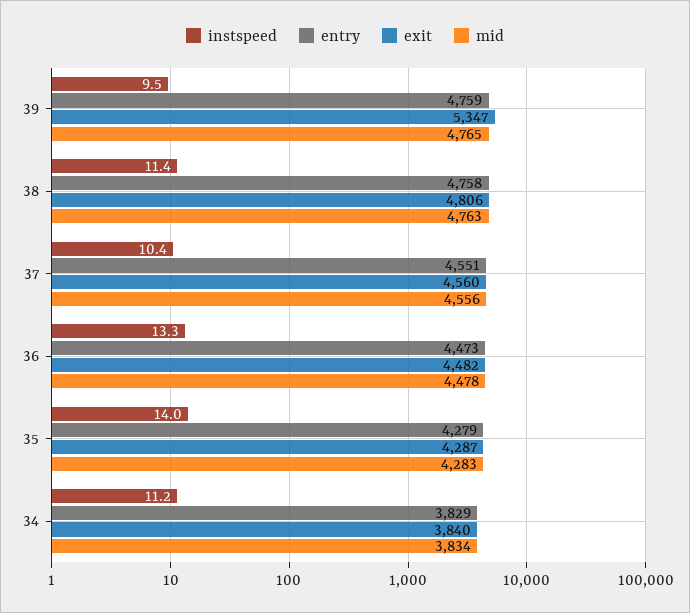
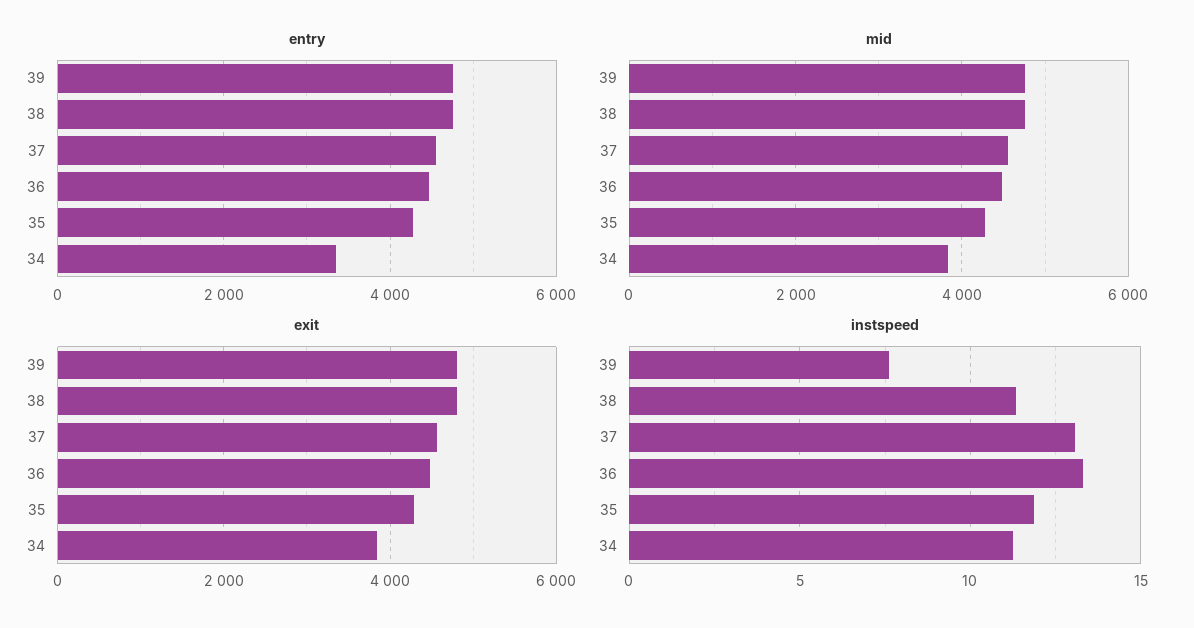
instspeed, 39: 9.5 -> 7.5
exit, 39: 5347 -> 4800
instspeed, 37: 10.4 -> 13
instspeed, 35: 14 -> 12
entry, 34: 3829 -> 3400

